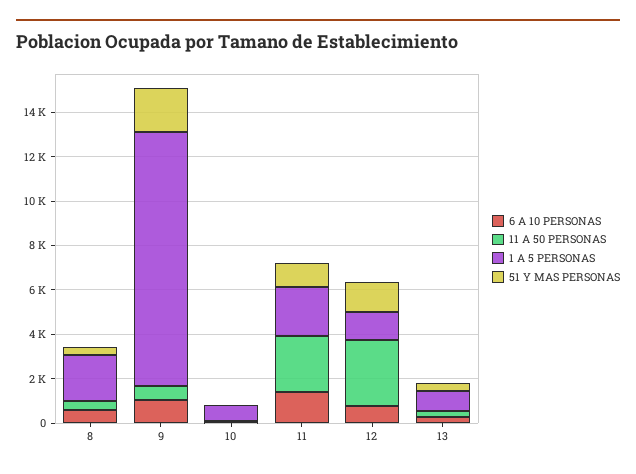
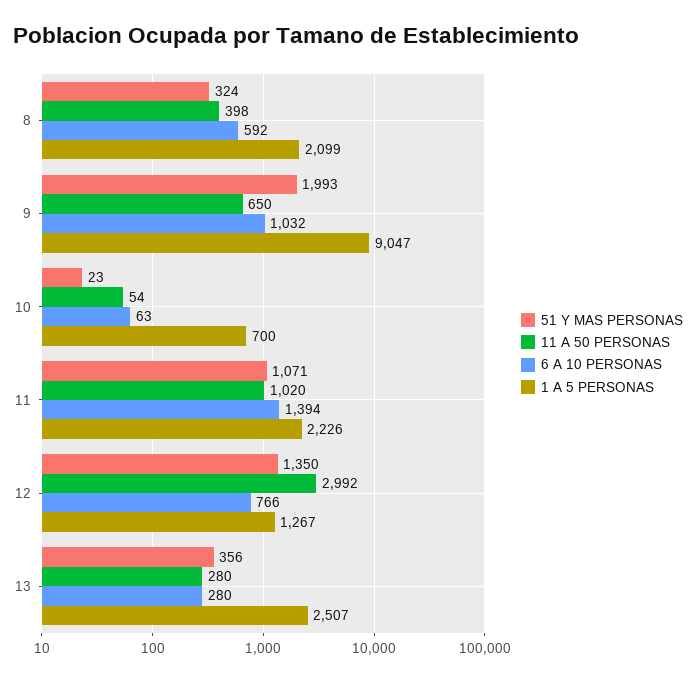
1 A 5 PERSONAS, 9: 11500 -> 9047
11 A 50 PERSONAS, 11: 2500 -> 1020
1 A 5 PERSONAS, 13: 1000 -> 2507

